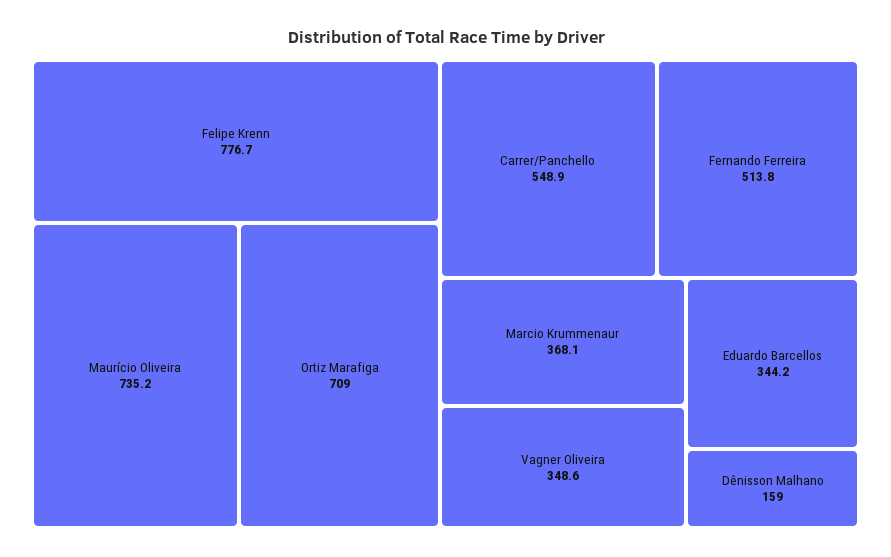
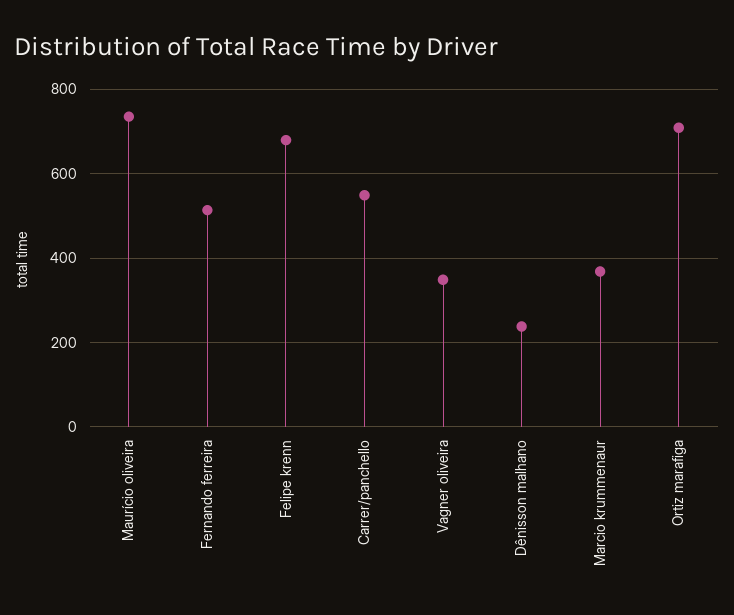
Felipe Krenn: 776.7 -> 680
Eduardo Barcellos: 344.2 -> none
Dênisson Malhano: 159 -> 240

